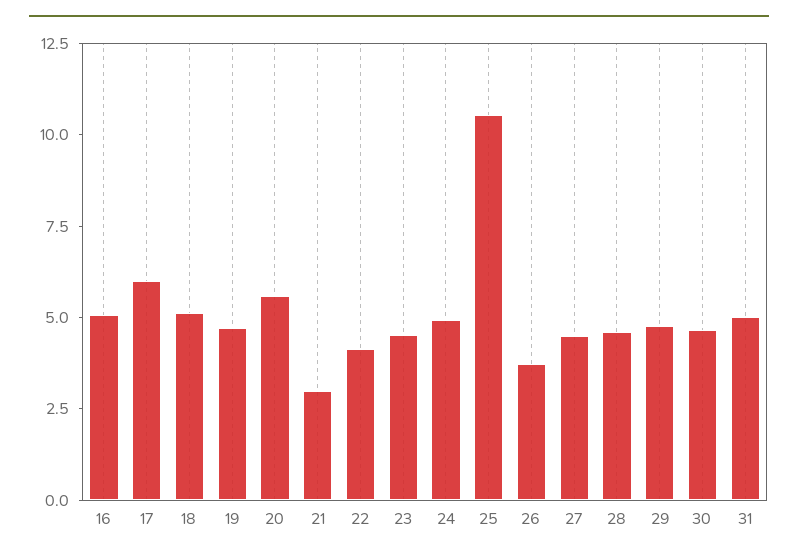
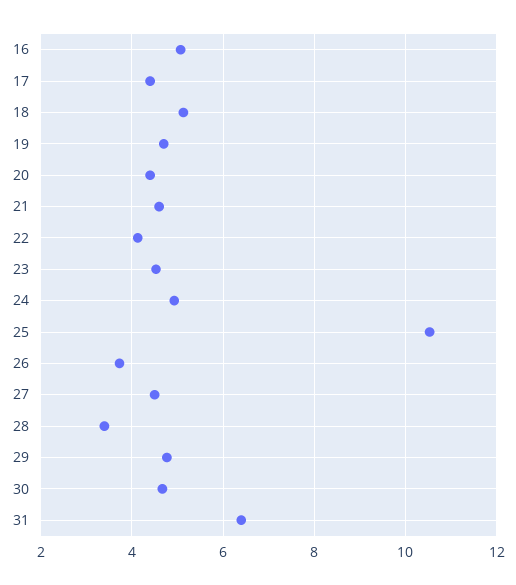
17: 6 -> 4.4
20: 5.5 -> 4.4
21: 3 -> 4.6
28: 4.5 -> 3.4
31: 5 -> 6.4

